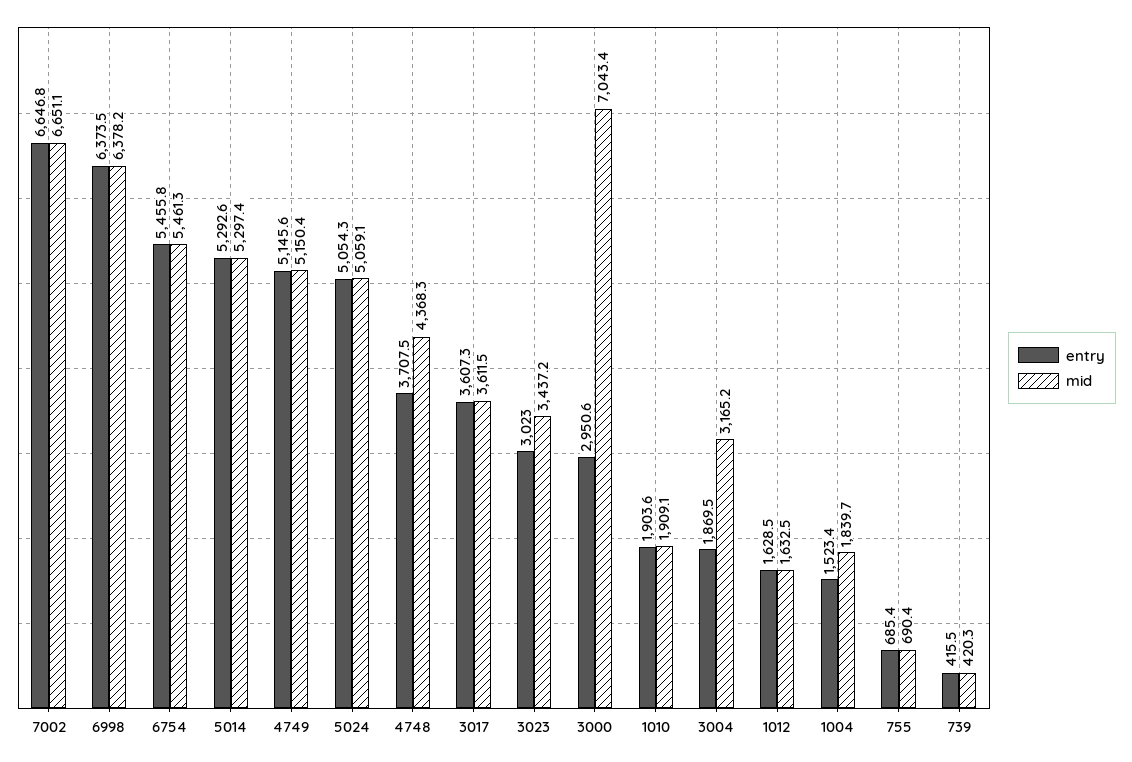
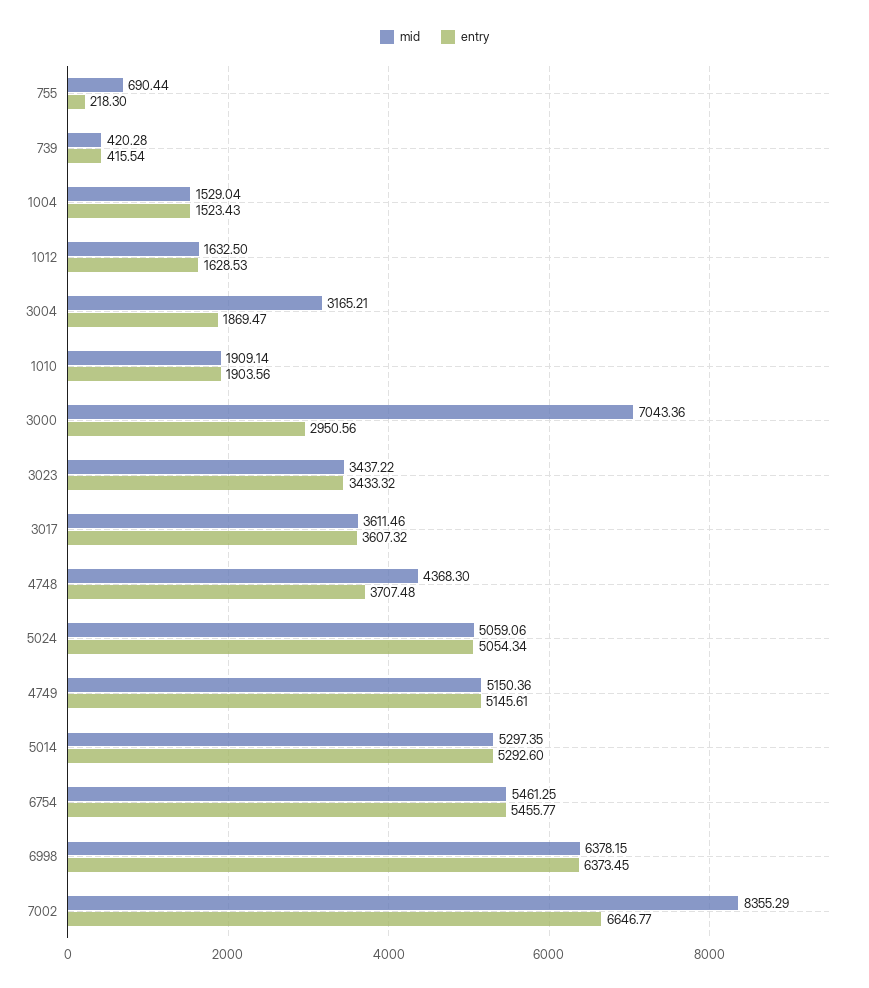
mid, 7002: 6651.1 -> 8355.29
entry, 3023: 3023 -> 3433.32
mid, 1004: 1839.7 -> 1529.04
entry, 755: 685.4 -> 218.3

